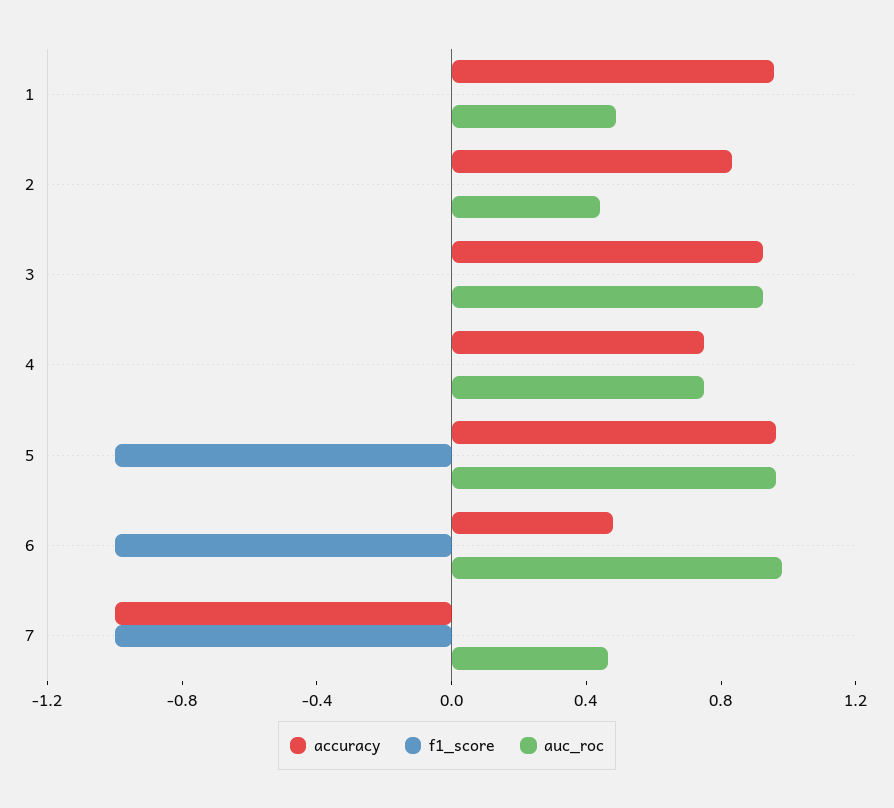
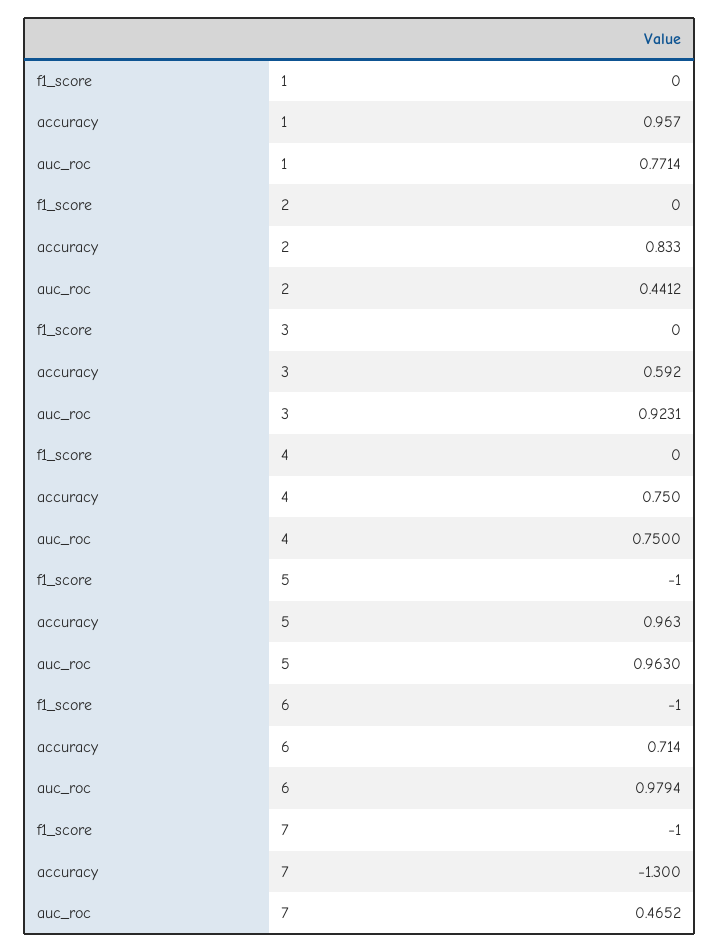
auc_roc, 1: 0.5 -> 0.7714
accuracy, 3: 0.9 -> 0.592
accuracy, 6: 0.5 -> 0.714
accuracy, 7: -1 -> -1.3

